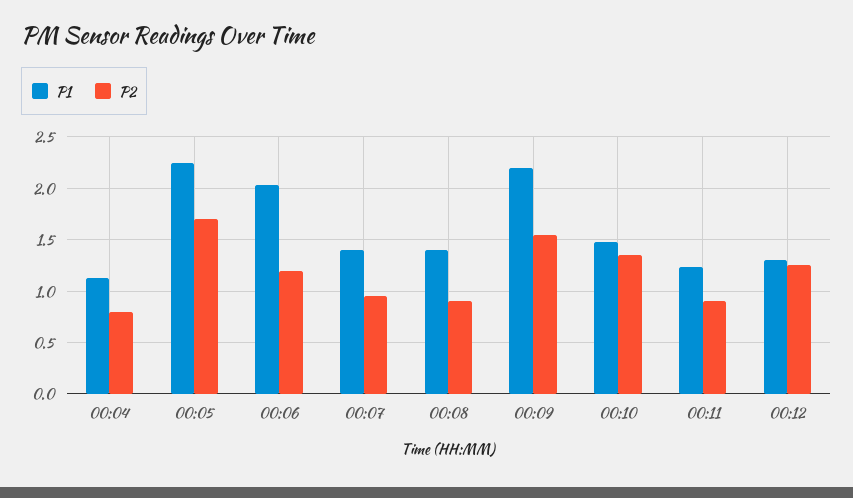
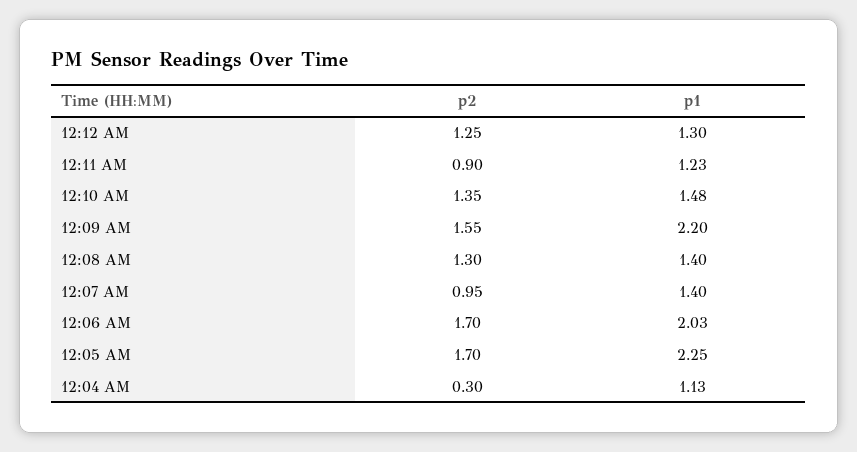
P2, 00:04: 0.8 -> 0.3
P2, 00:06: 1.2 -> 1.7
P2, 00:08: 0.9 -> 1.3

